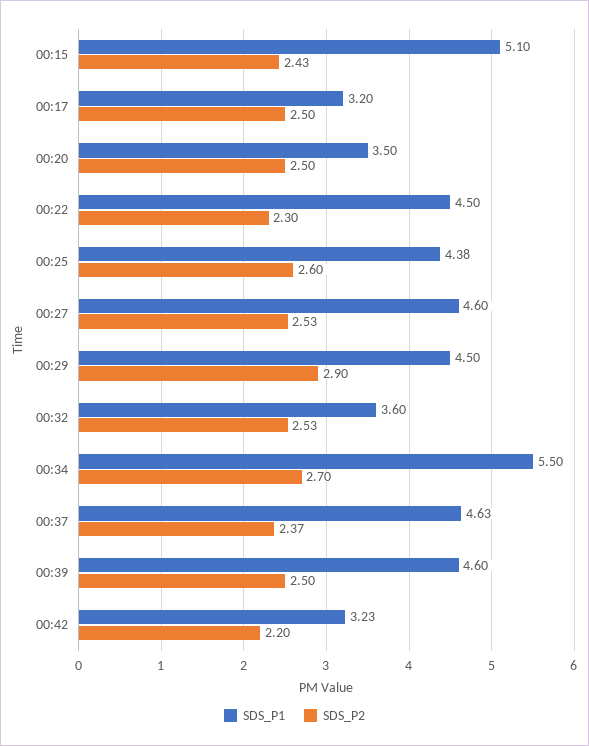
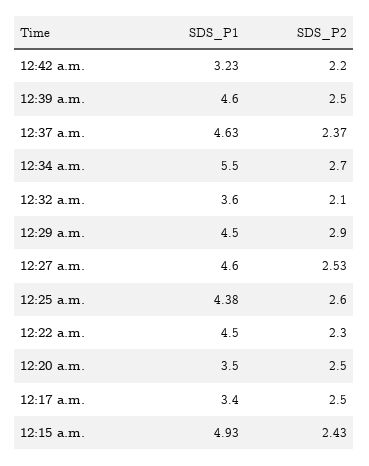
SDS_P1, 00:15: 5.1 -> 4.93
SDS_P1, 00:17: 3.2 -> 3.4
SDS_P2, 00:32: 2.53 -> 2.1

